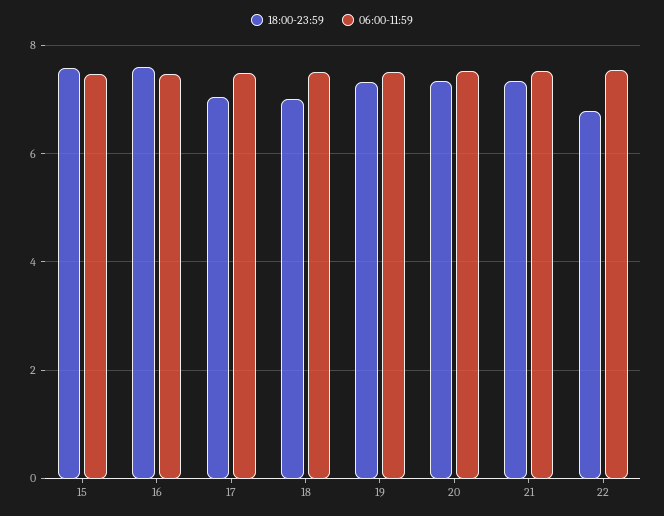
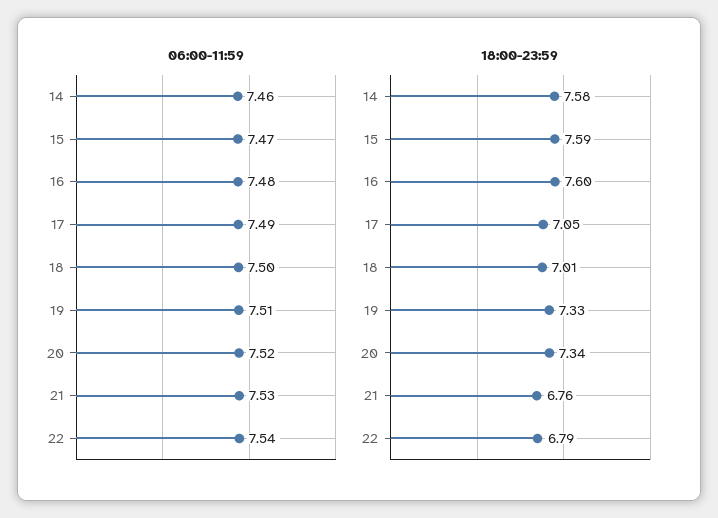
18:00-23:59, 21: 7.4 -> 6.76
06:00-11:59, 14: none -> 7.46
18:00-23:59, 14: none -> 7.58

